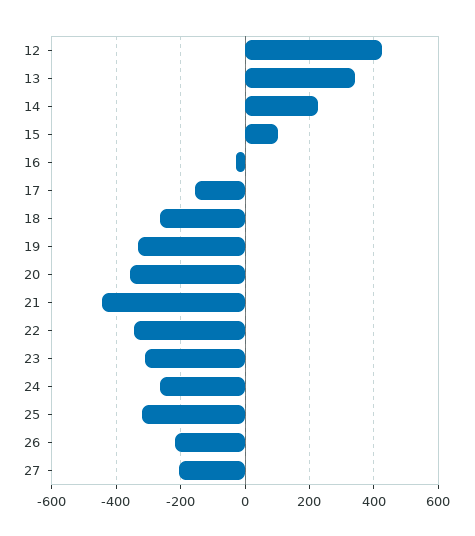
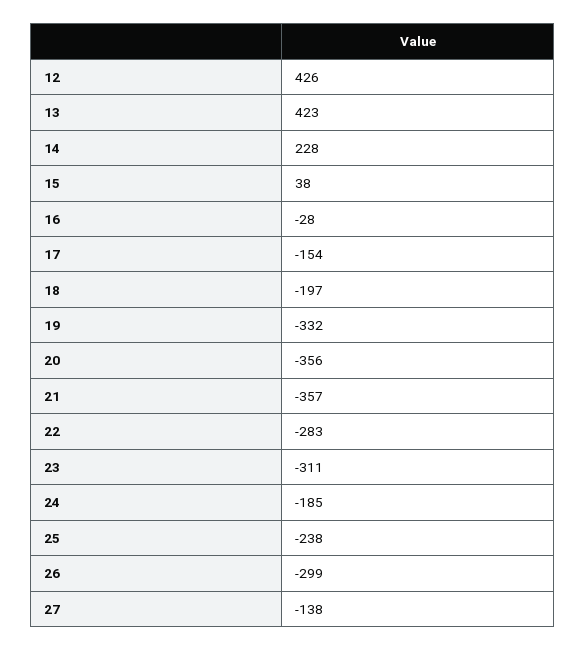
13: 340 -> 423
15: 100 -> 38
18: -260 -> -197
21: -440 -> -357
22: -340 -> -283
24: -260 -> -185
25: -320 -> -238
26: -220 -> -299
27: -200 -> -138

